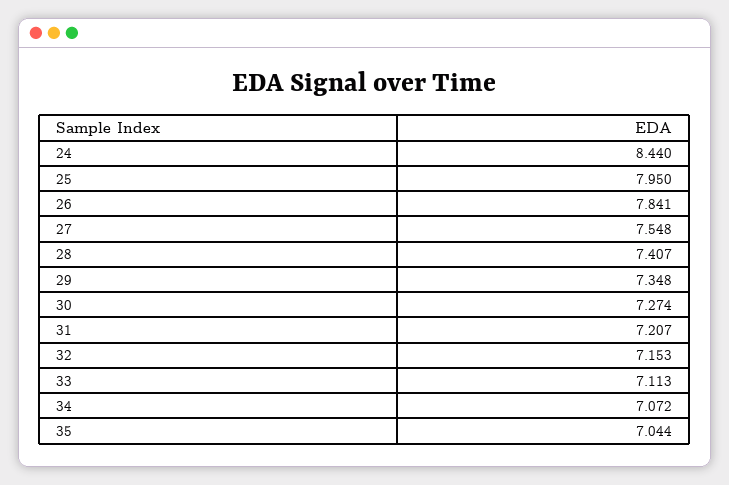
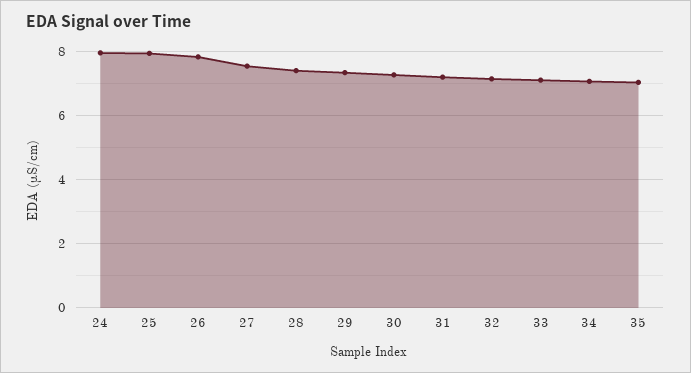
24: 8.44 -> 8

